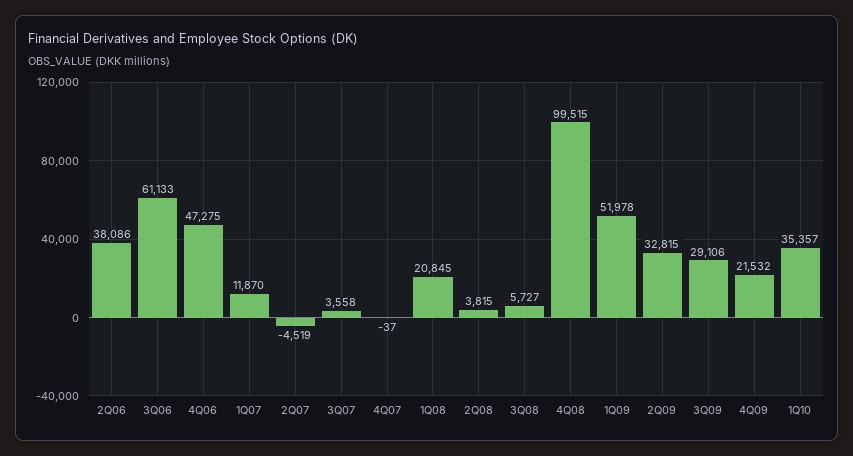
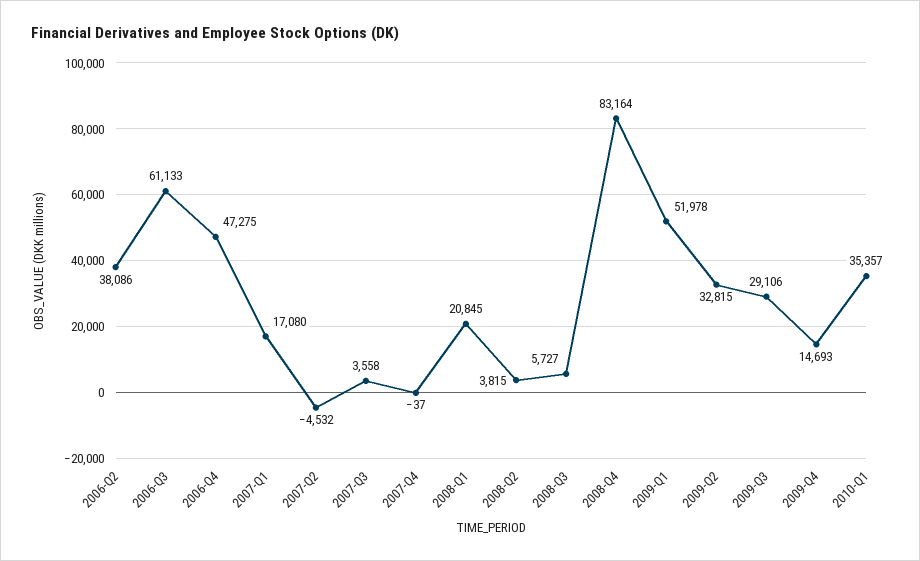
1Q07: 11870 -> 17080
2Q07: -4519 -> -4532
4Q08: 99515 -> 83164
4Q09: 21532 -> 14693

